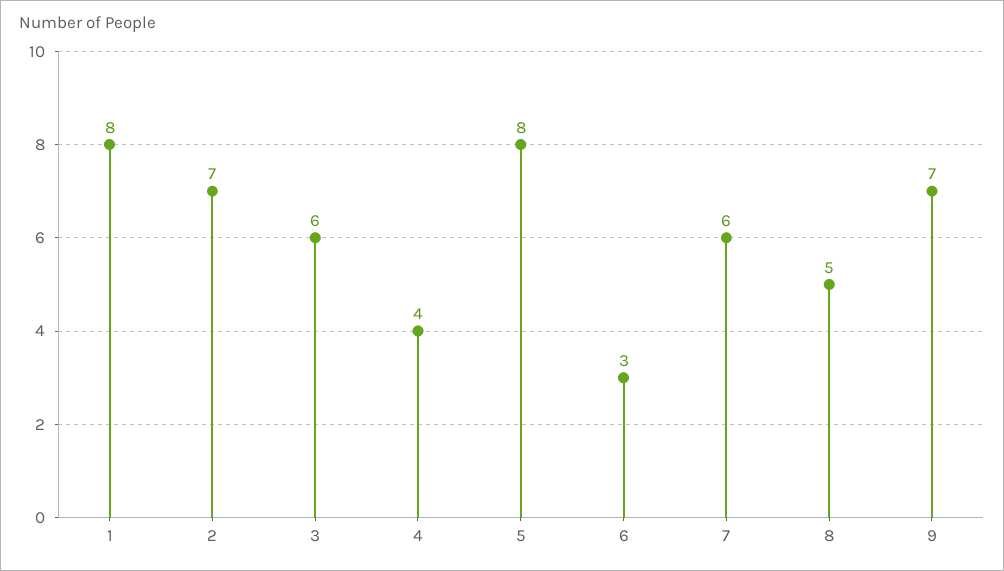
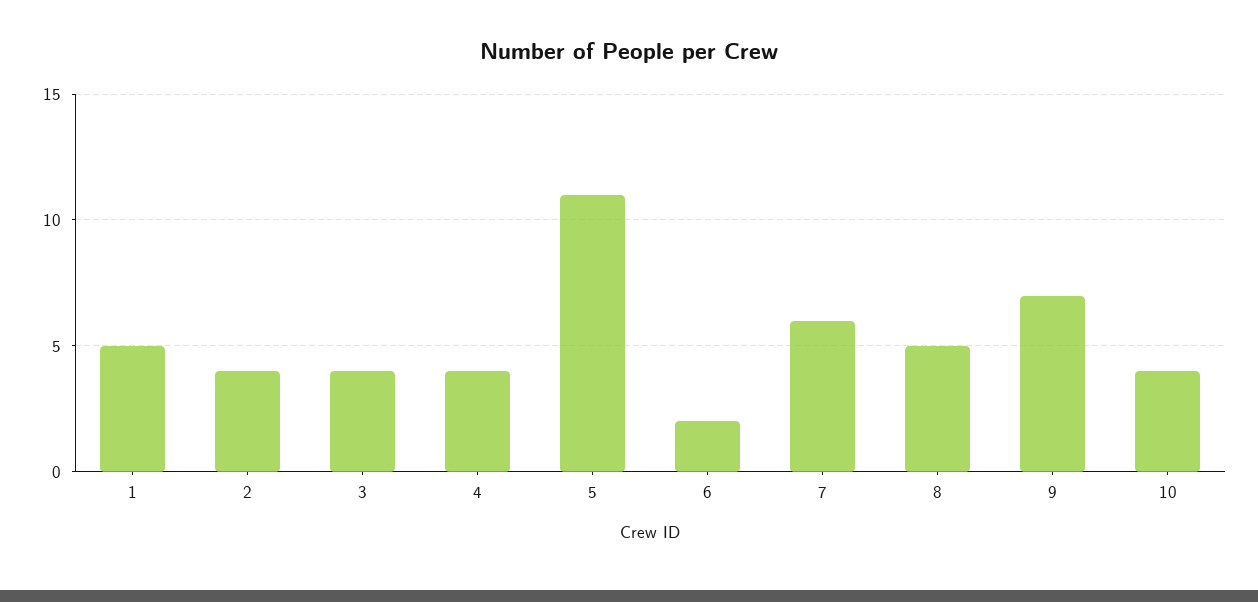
1: 8 -> 5
2: 7 -> 4
3: 6 -> 4
5: 8 -> 11
6: 3 -> 2
10: none -> 4

